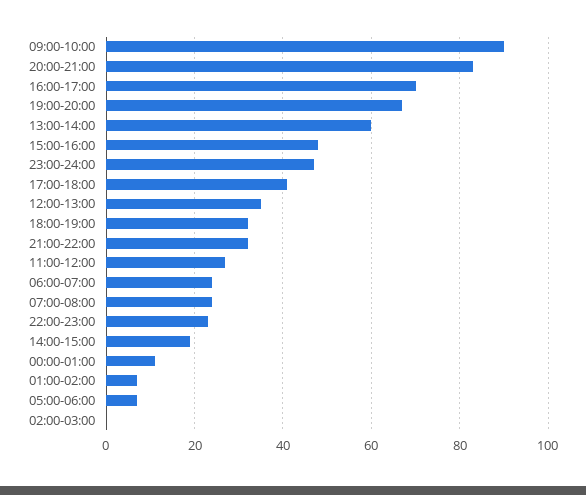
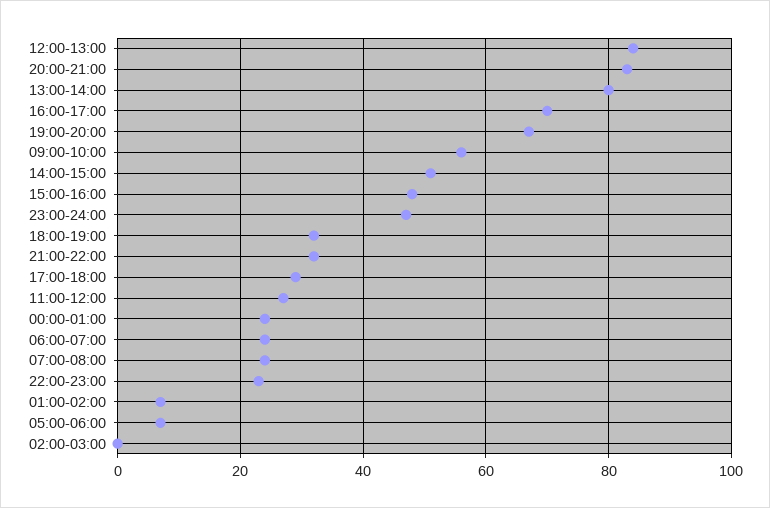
09:00-10:00: 90 -> 55
13:00-14:00: 60 -> 80
17:00-18:00: 40 -> 30
12:00-13:00: 35 -> 85
14:00-15:00: 20 -> 50
00:00-01:00: 10 -> 25

